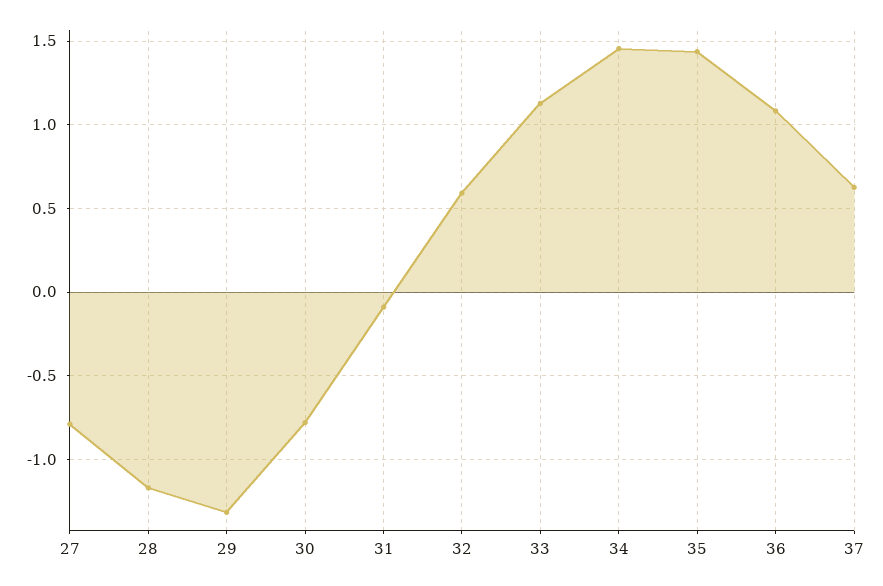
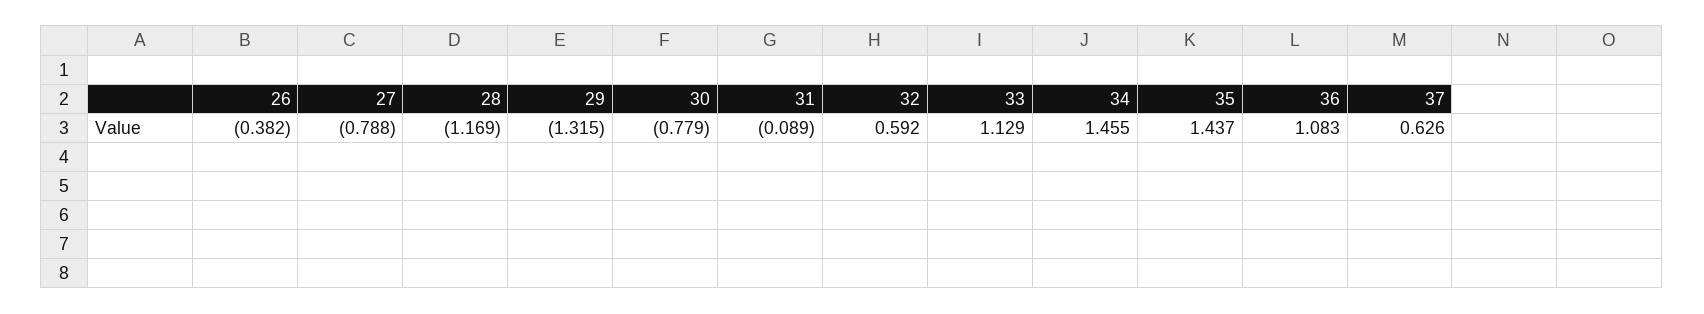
26: none -> -0.382

